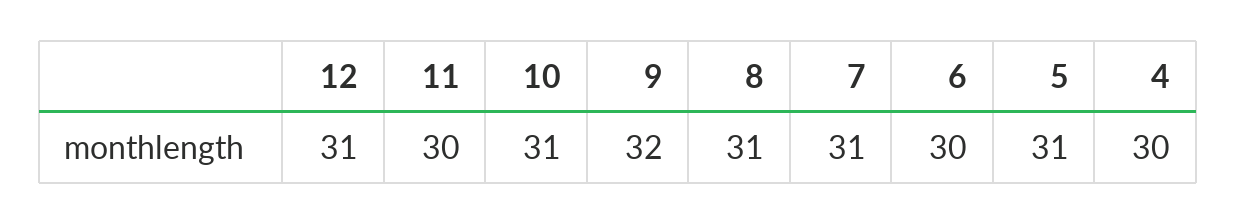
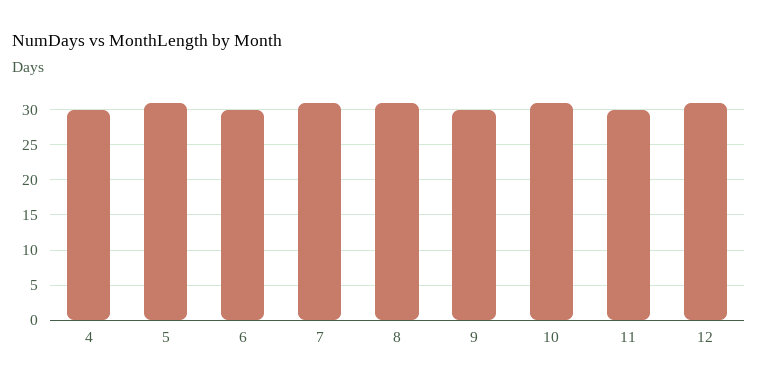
9: 32 -> 30

